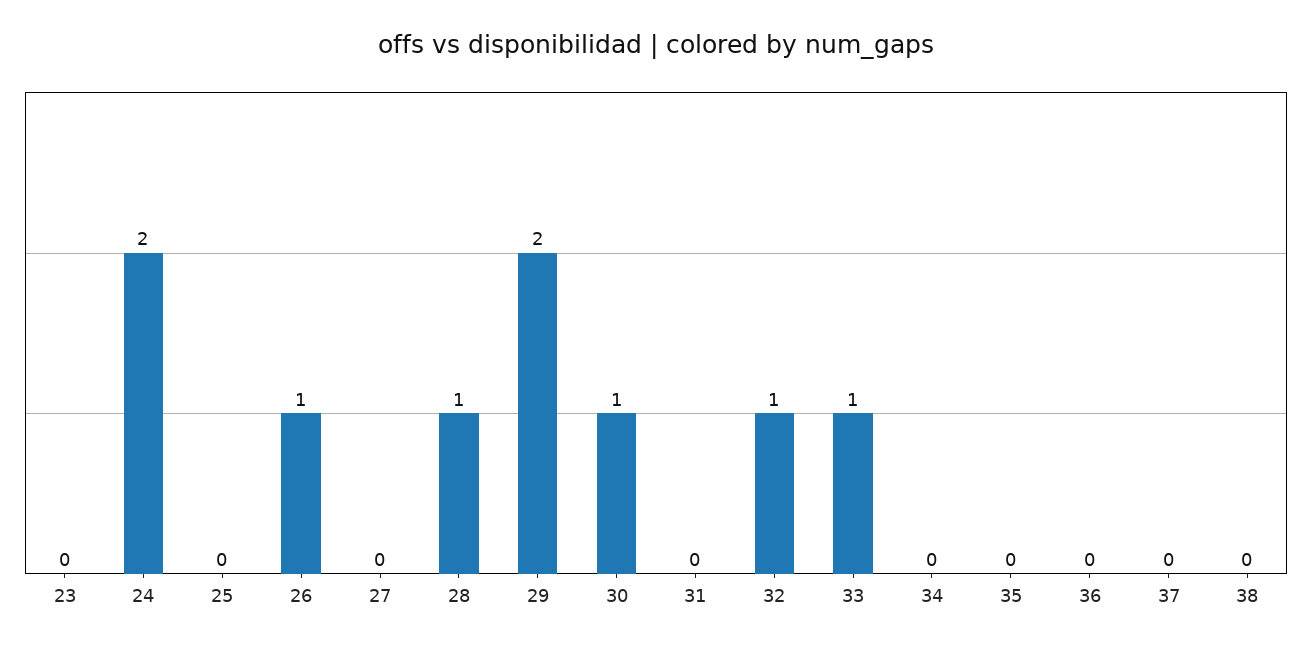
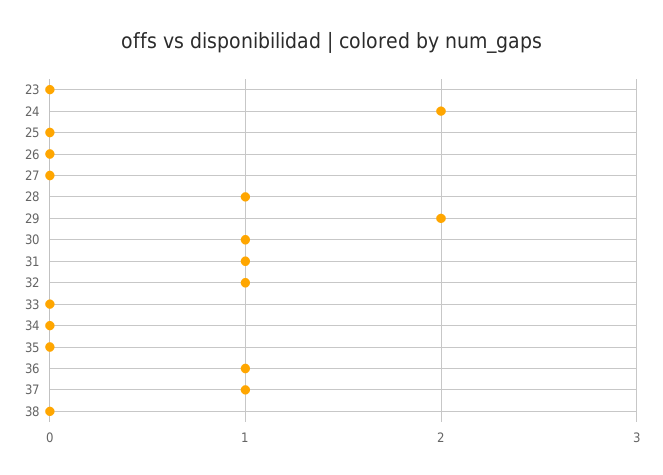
26: 1 -> 0
31: 0 -> 1
33: 1 -> 0
36: 0 -> 1
37: 0 -> 1

